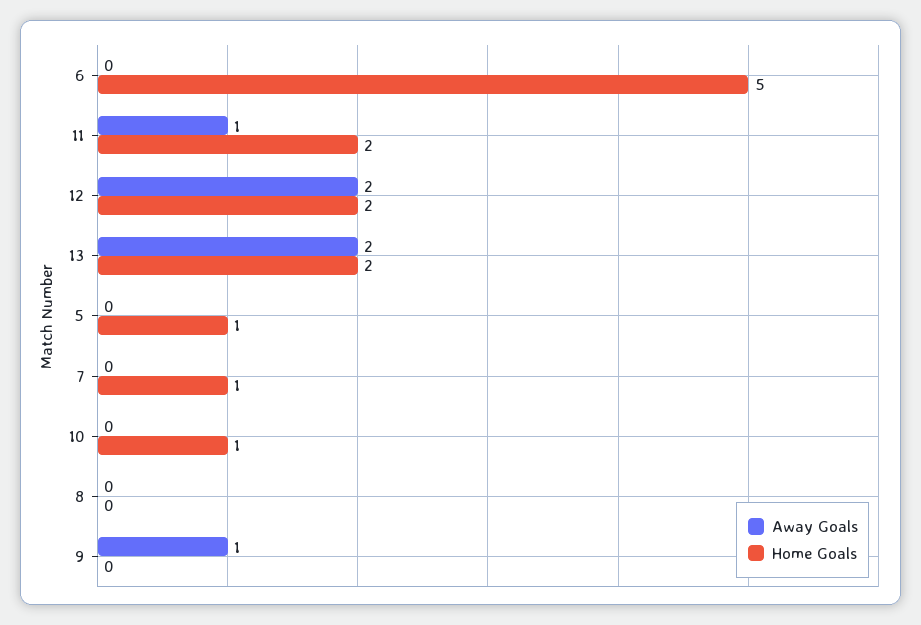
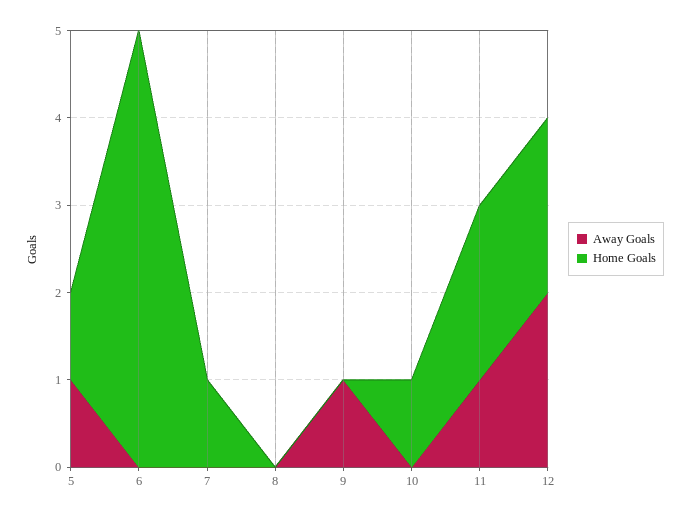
Away Goals, 13: 2 -> none
Home Goals, 13: 2 -> none
Away Goals, 5: 0 -> 1

